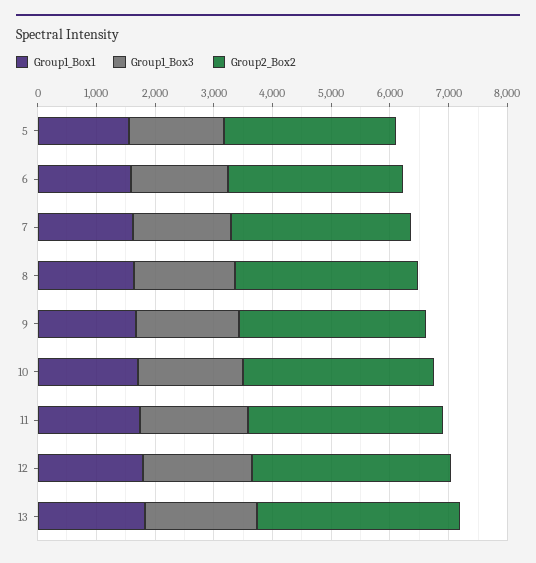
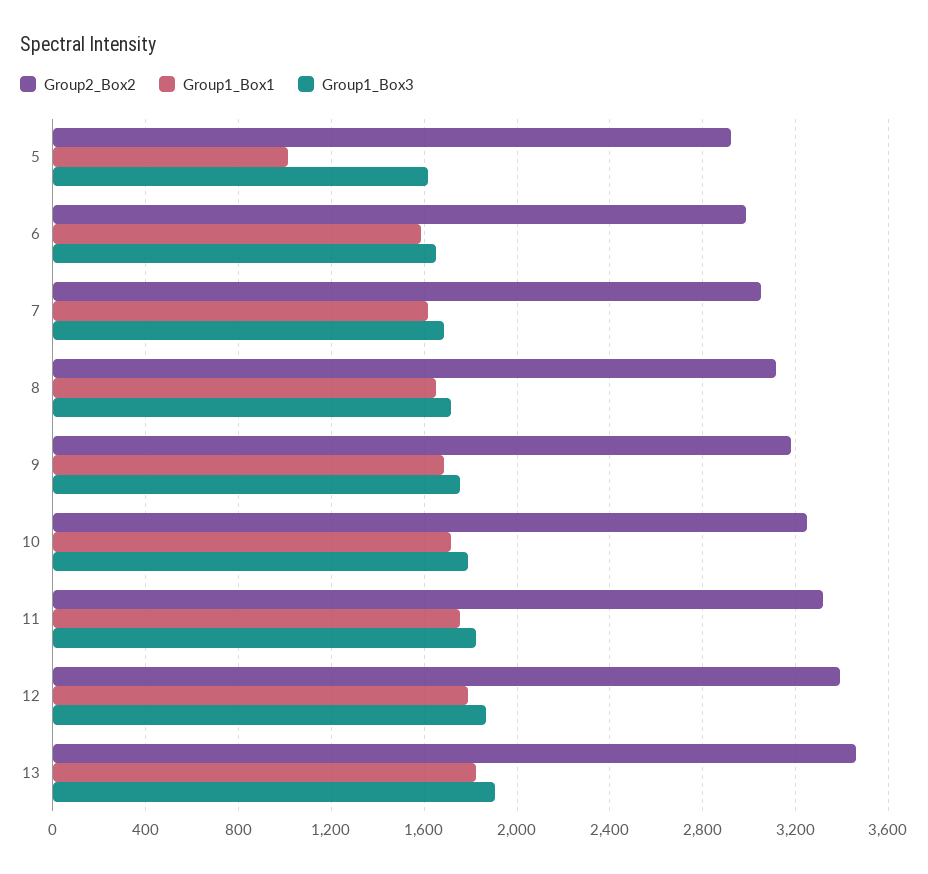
Group1_Box1, 5: 1600 -> 1000

